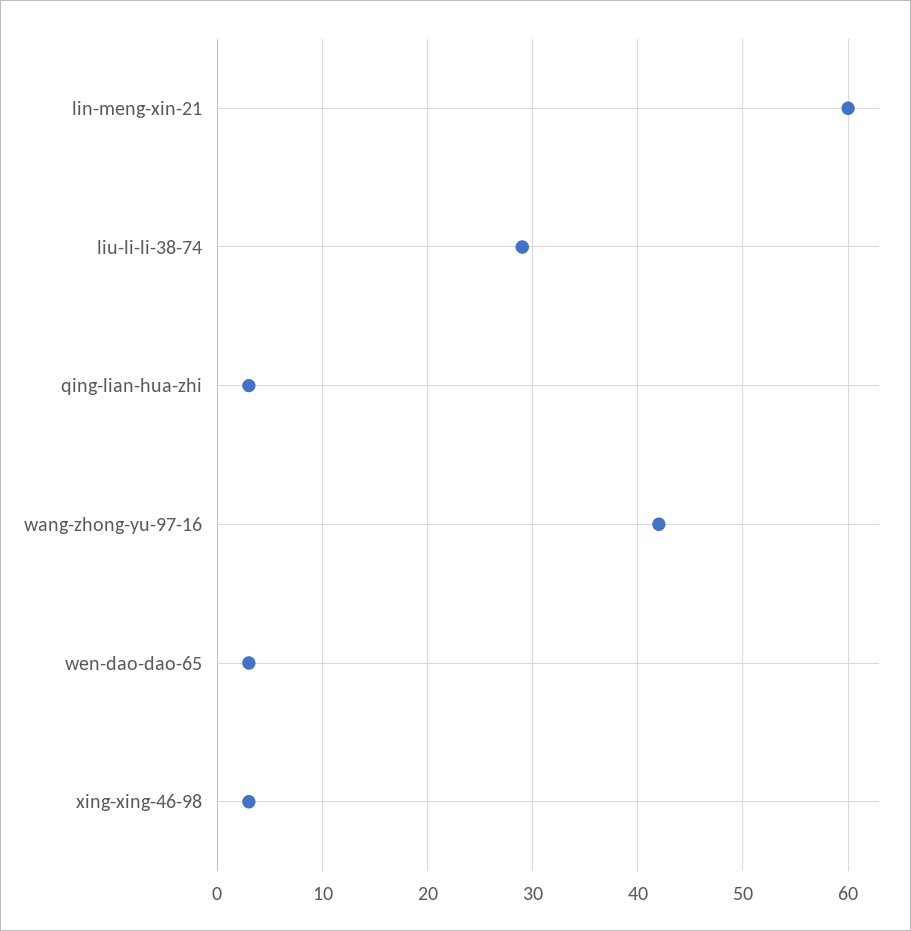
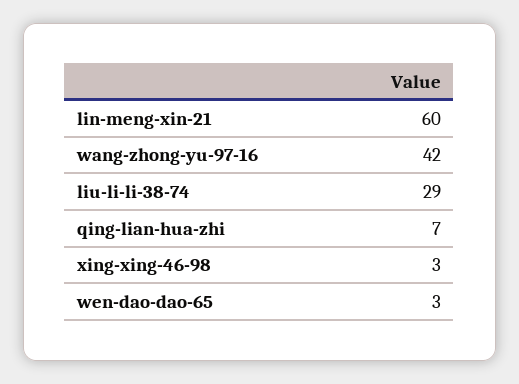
qing-lian-hua-zhi: 3 -> 7

